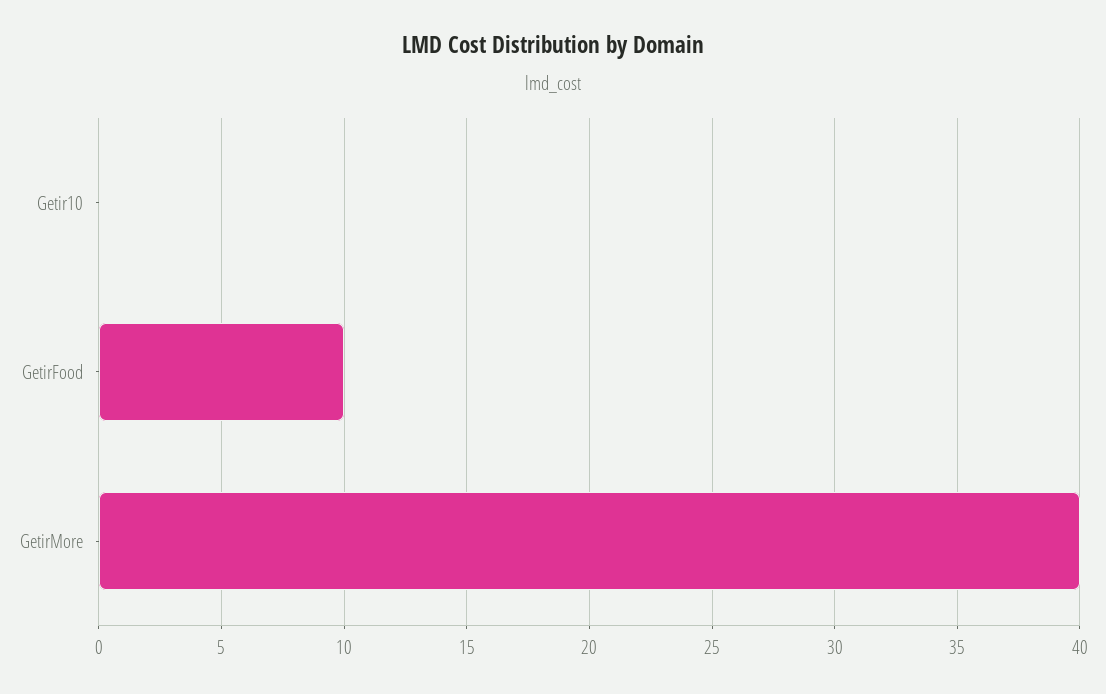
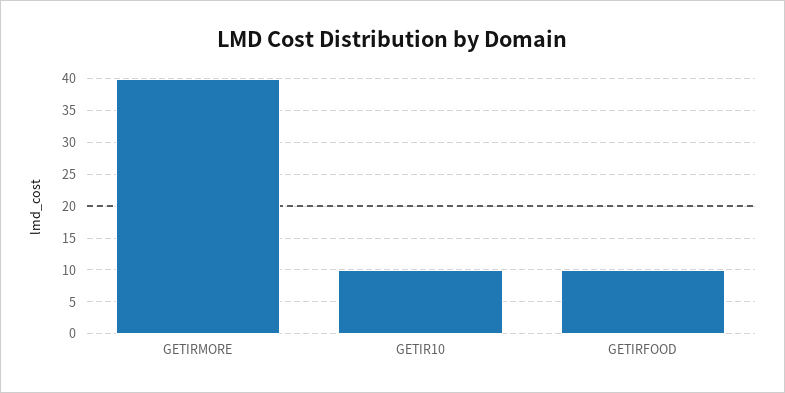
Getir10: 0 -> 10

